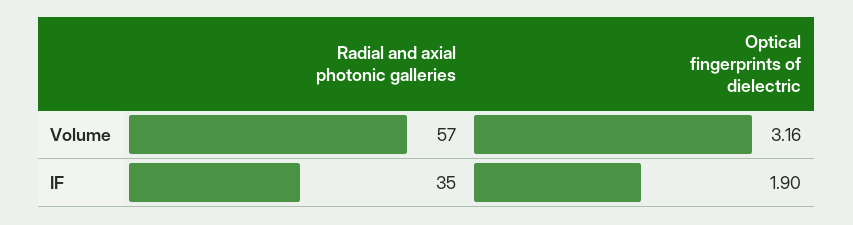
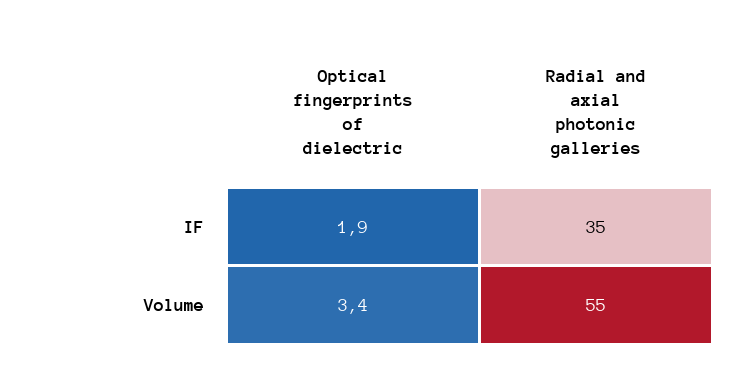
Radial and axial photonic galleries, Volume: 57 -> 55
Optical fingerprints of dielectric, Volume: 3.16 -> 3.4

